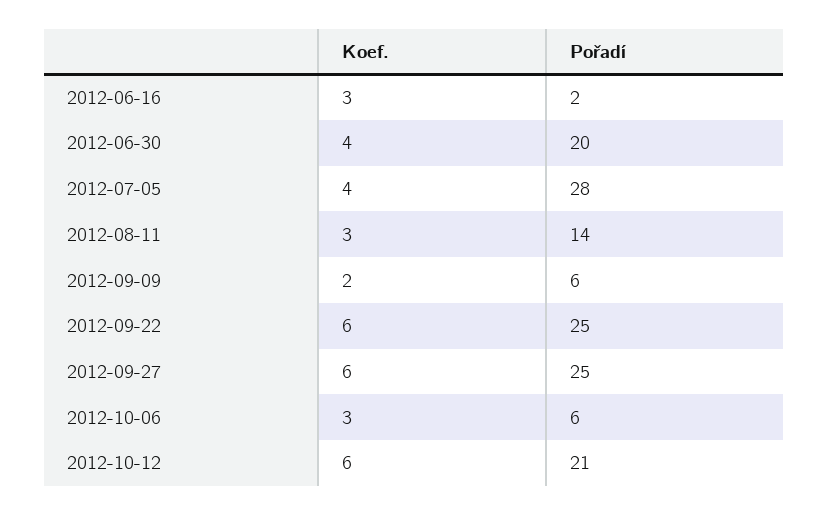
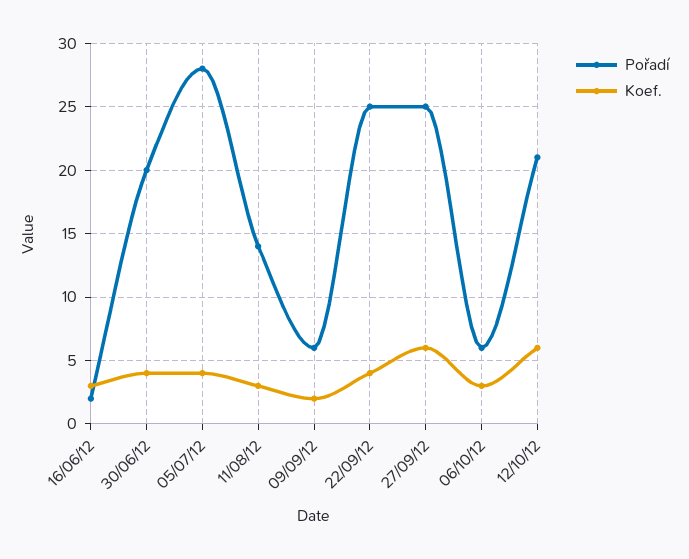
Koef., 2012-09-22: 6 -> 4

